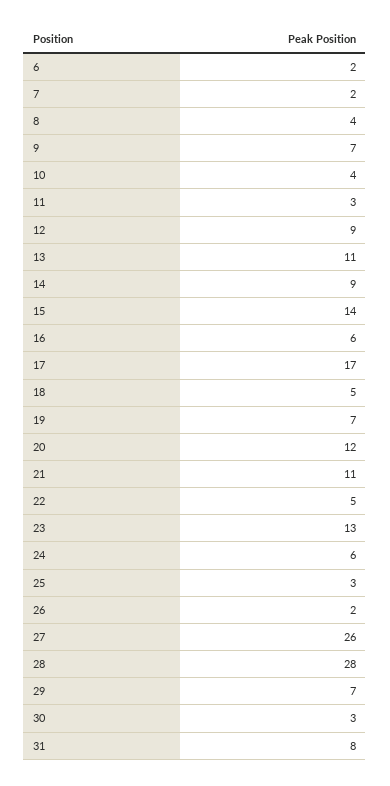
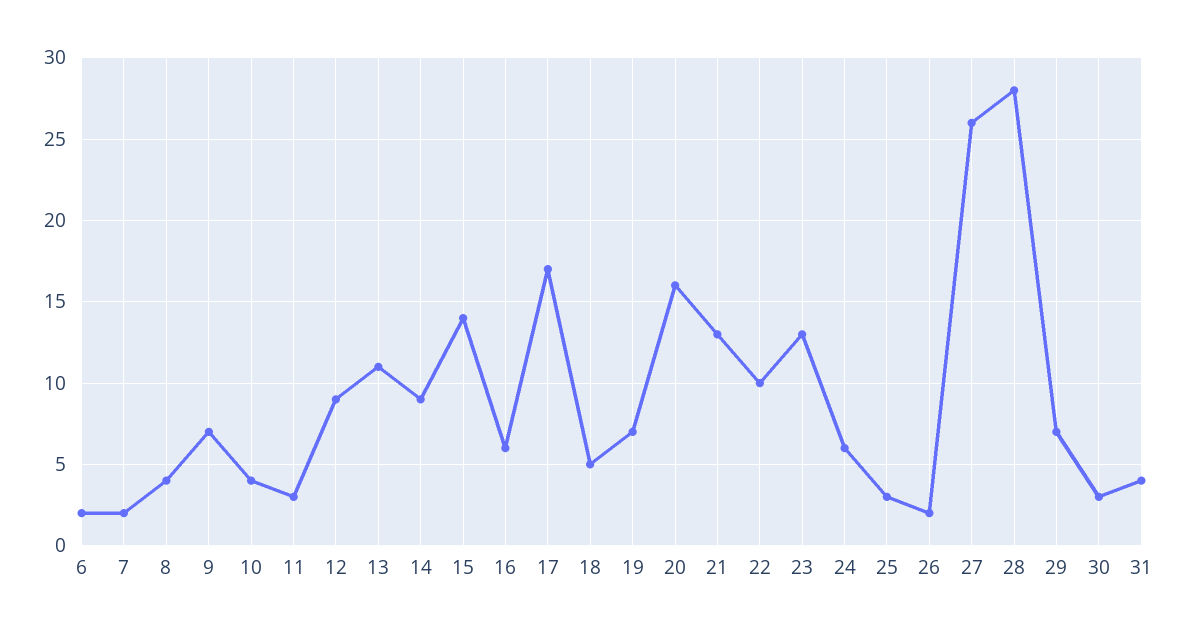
20: 12 -> 16
21: 11 -> 13
22: 5 -> 10
31: 8 -> 4

